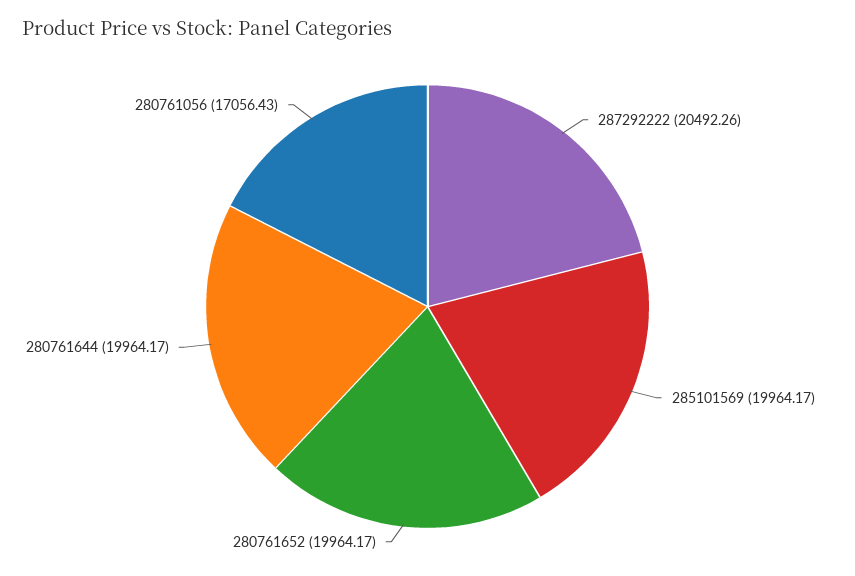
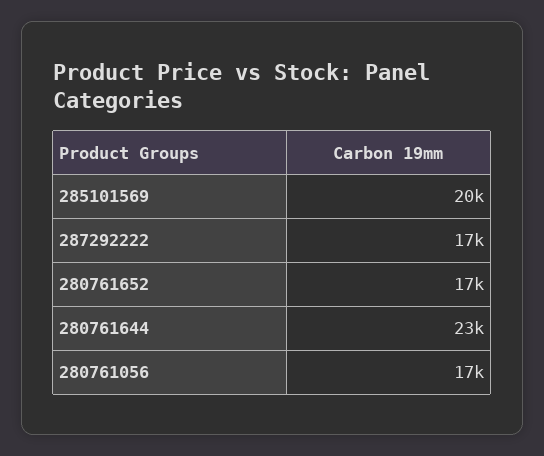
287292222: 20492.26 -> 17000
280761652: 19964.17 -> 17000
280761644: 19964.17 -> 23000

